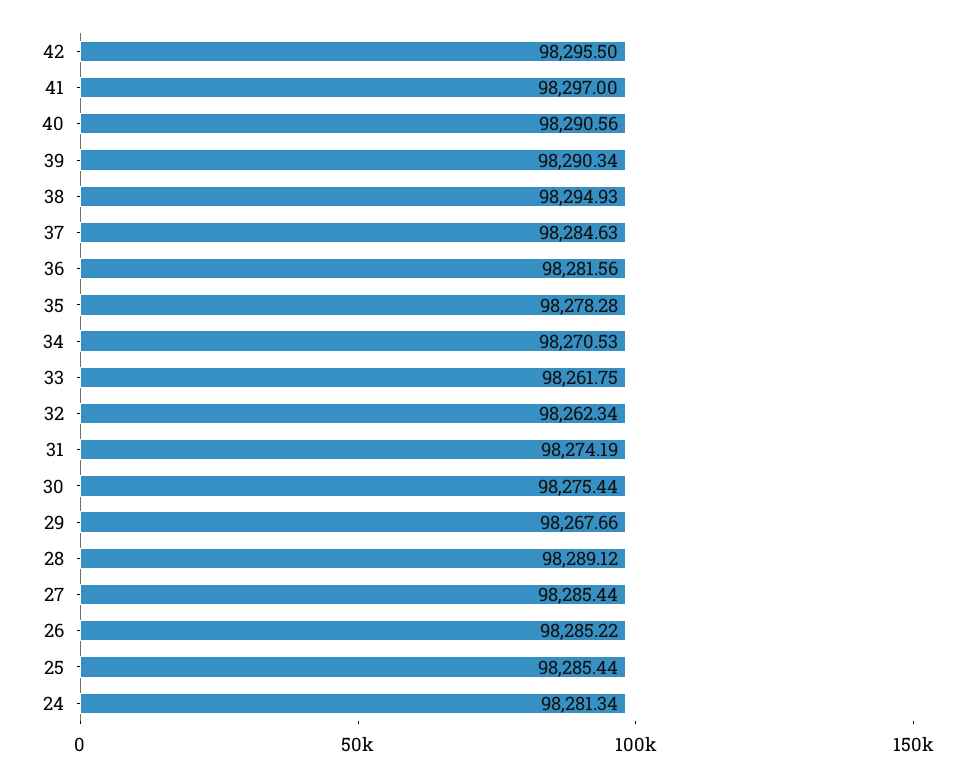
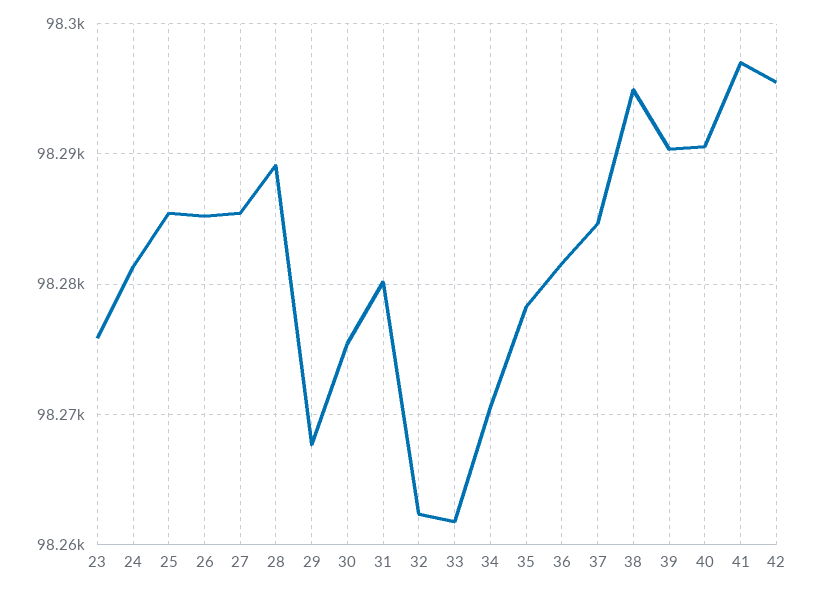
31: 98274.19 -> 98280
23: none -> 98276

